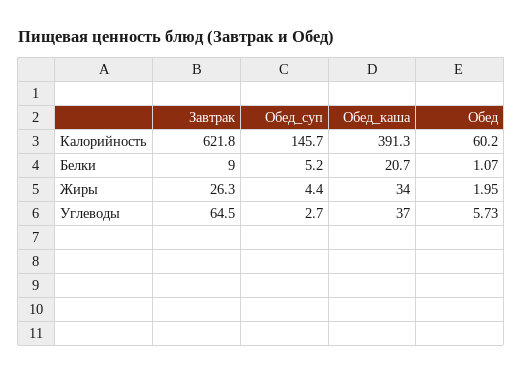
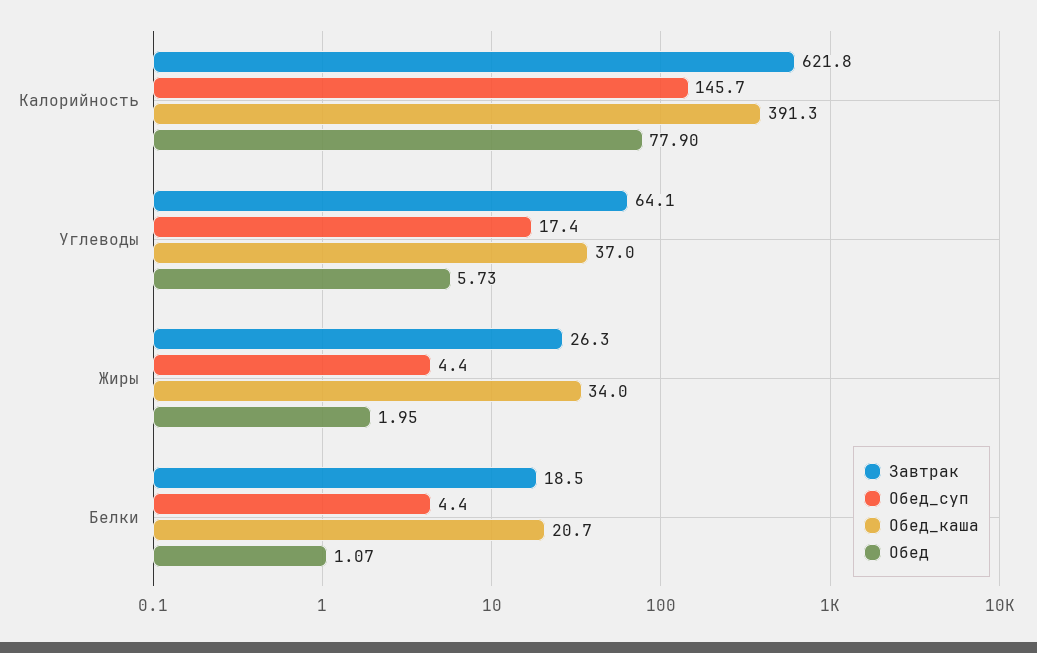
Обед, Калорийность: 60.2 -> 77.9
Завтрак, Белки: 9 -> 18.5
Обед_суп, Белки: 5.2 -> 4.4
Завтрак, Углеводы: 64.5 -> 64.1
Обед_суп, Углеводы: 2.7 -> 17.4

